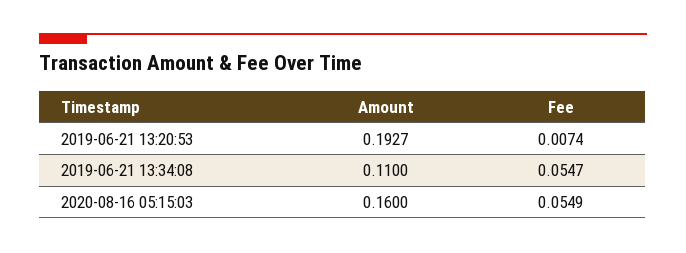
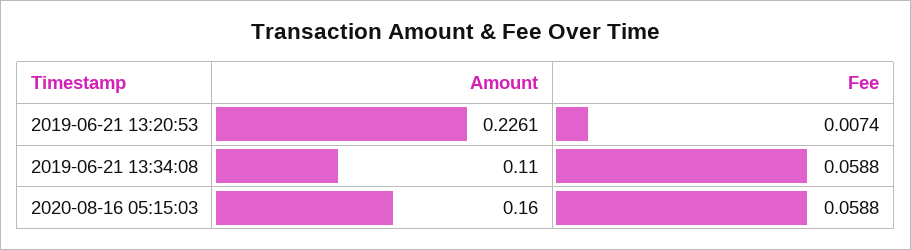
Amount, 2019-06-21 13:20:53: 0.1927 -> 0.2261
Fee, 2019-06-21 13:34:08: 0.0547 -> 0.0588
Fee, 2020-08-16 05:15:03: 0.0549 -> 0.0588

